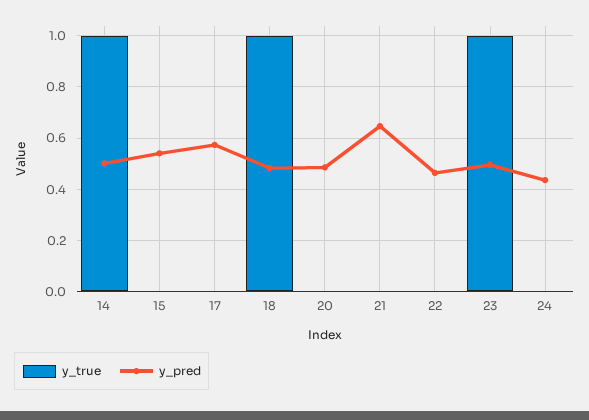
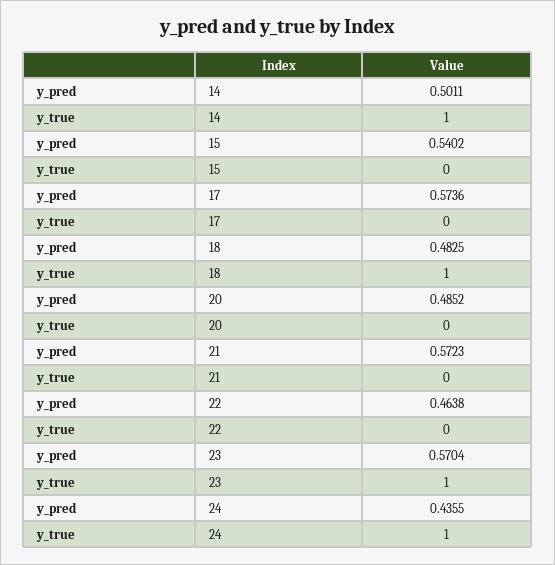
y_pred, 21: 0.65 -> 0.5723
y_pred, 23: 0.5 -> 0.5704
y_true, 24: 0 -> 1

